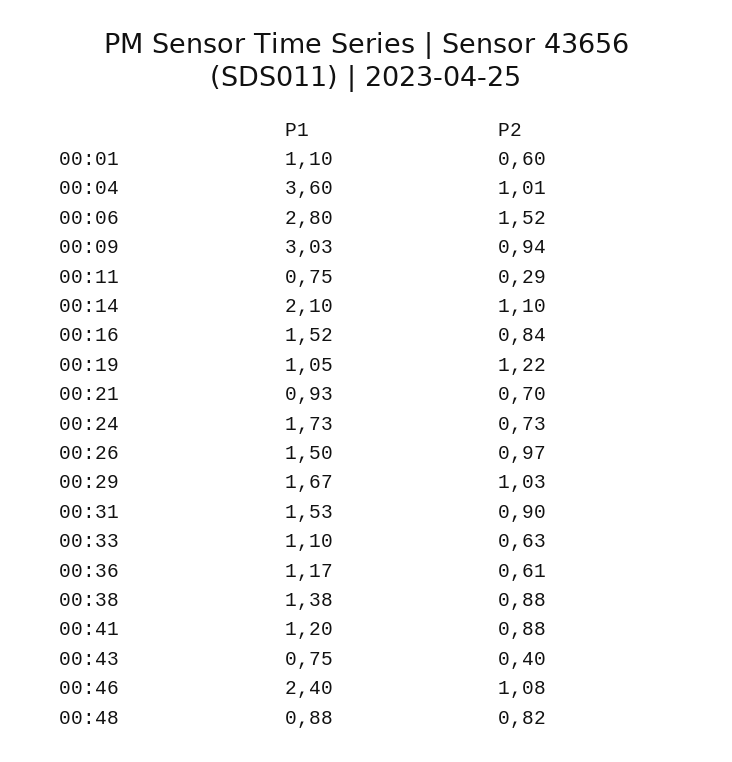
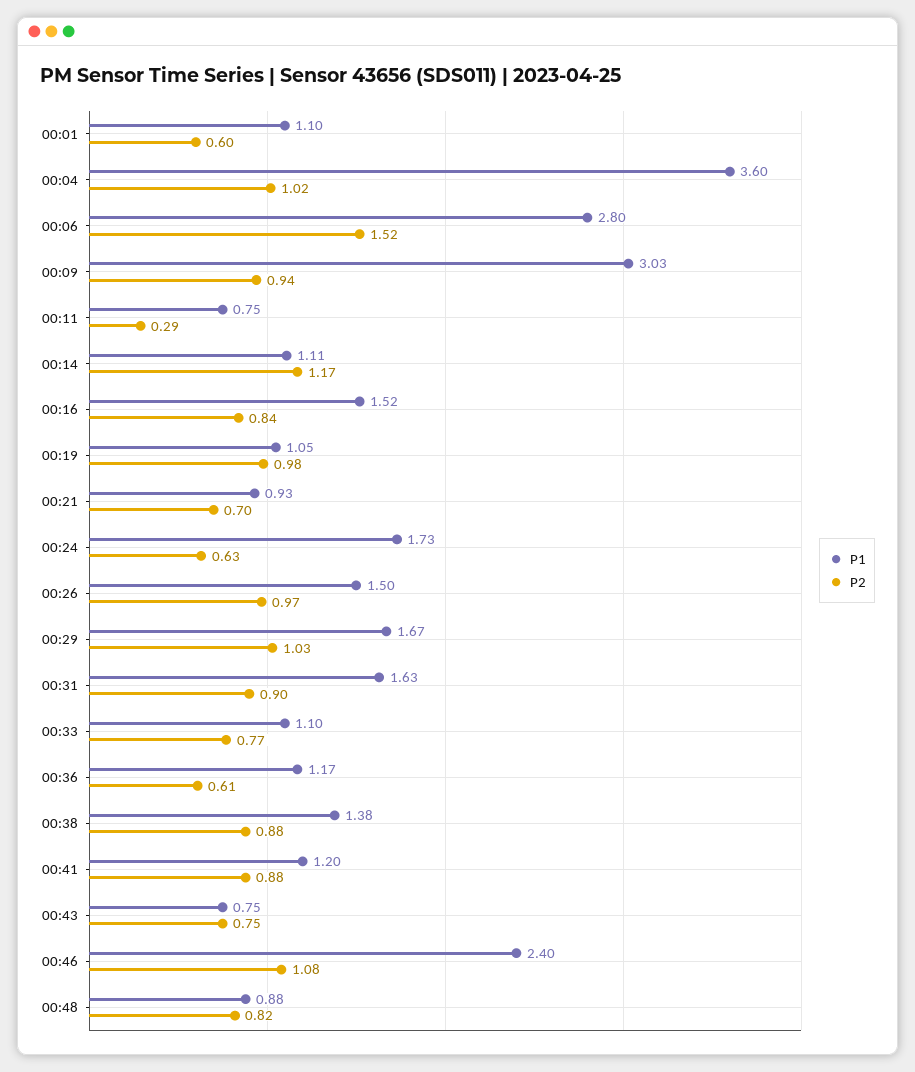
P2, 00:04: 1.01 -> 1.02
P1, 00:14: 2.1 -> 1.11
P2, 00:14: 1.1 -> 1.17
P2, 00:19: 1.22 -> 0.98
P2, 00:24: 0.73 -> 0.63
P1, 00:31: 1.53 -> 1.63
P2, 00:33: 0.63 -> 0.77
P2, 00:43: 0.4 -> 0.75

